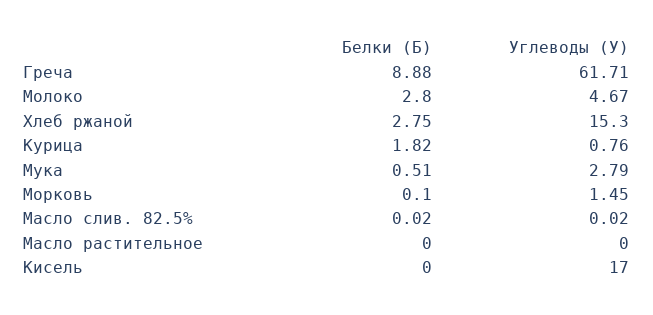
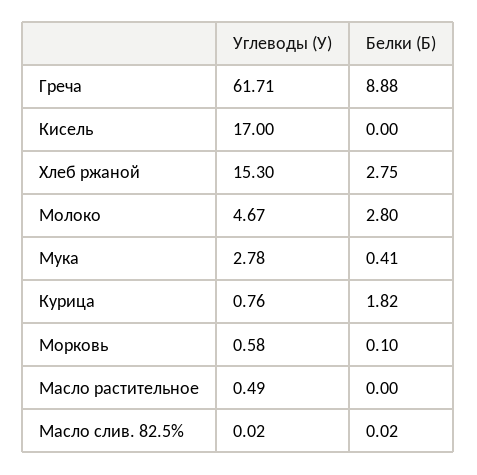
Белки (Б), Мука: 0.51 -> 0.41
Углеводы (У), Мука: 2.79 -> 2.78
Углеводы (У), Морковь: 1.45 -> 0.58
Углеводы (У), Масло растительное: 0 -> 0.49

